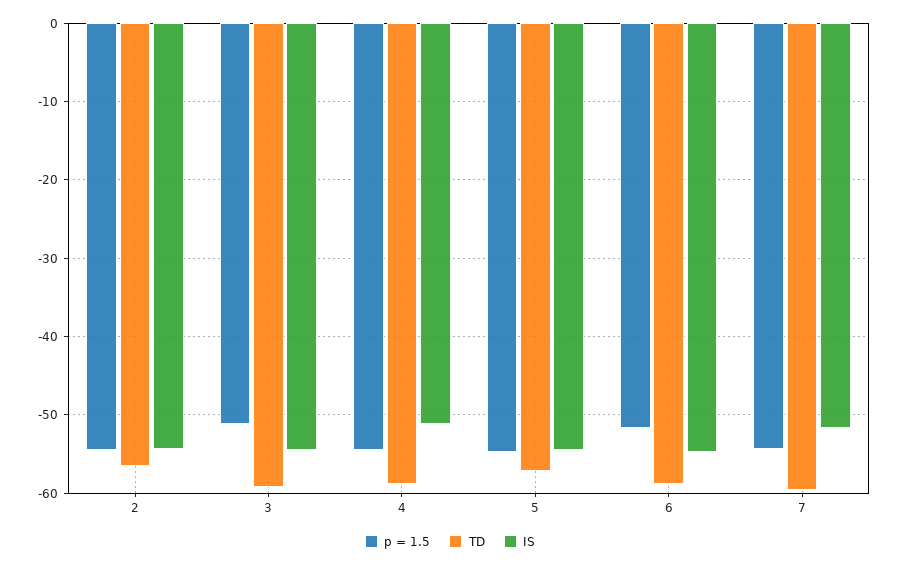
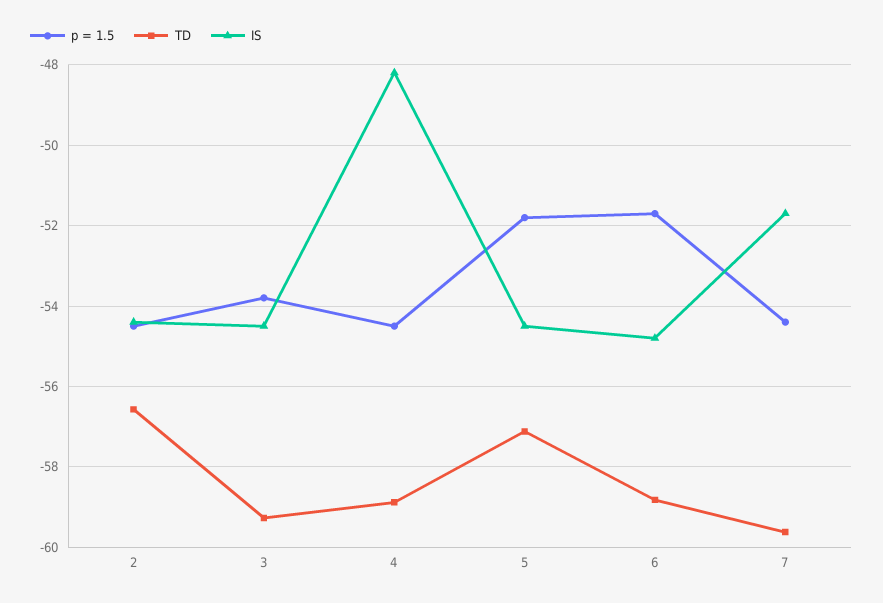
p = 1.5, 3: -51 -> -53.8
IS, 4: -51 -> -48.2
p = 1.5, 5: -55 -> -51.8

